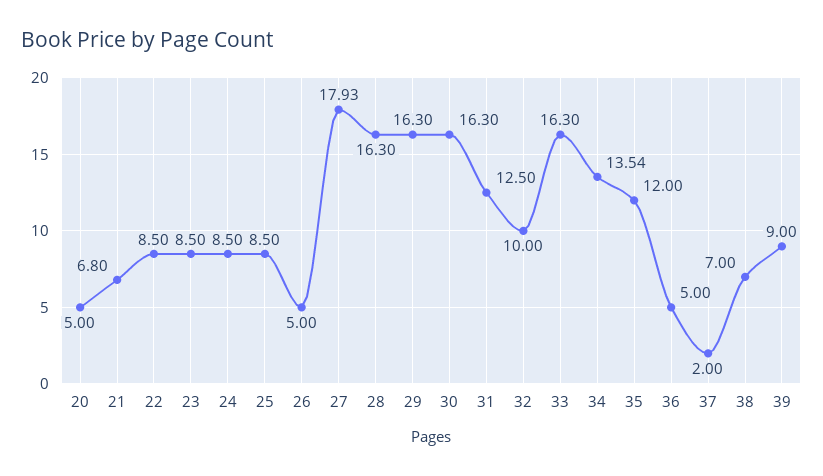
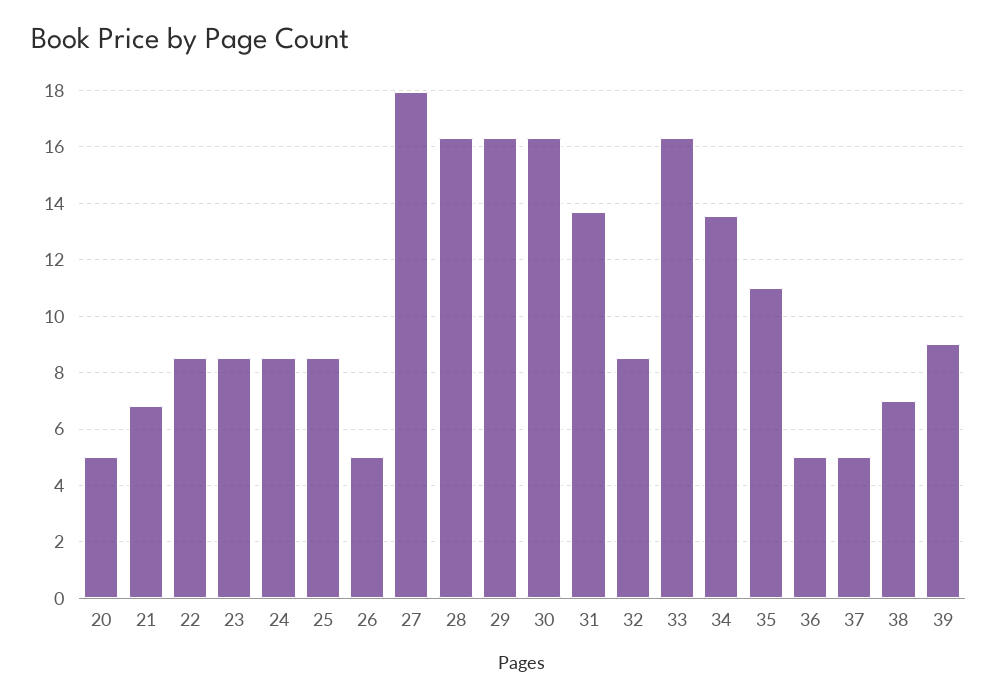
31: 12.5 -> 13.75
32: 10 -> 8.5
35: 12 -> 11
37: 2 -> 5

